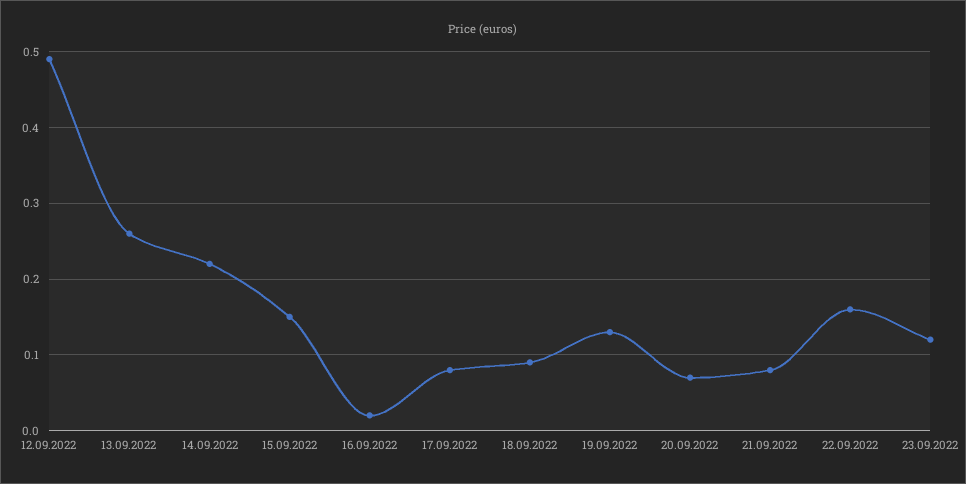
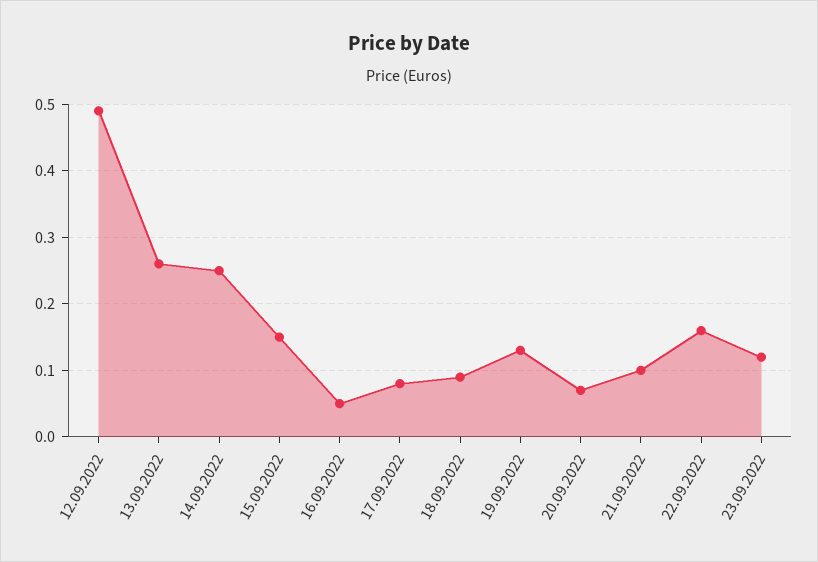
14.09.2022: 0.22 -> 0.25
16.09.2022: 0.02 -> 0.05
21.09.2022: 0.08 -> 0.1

